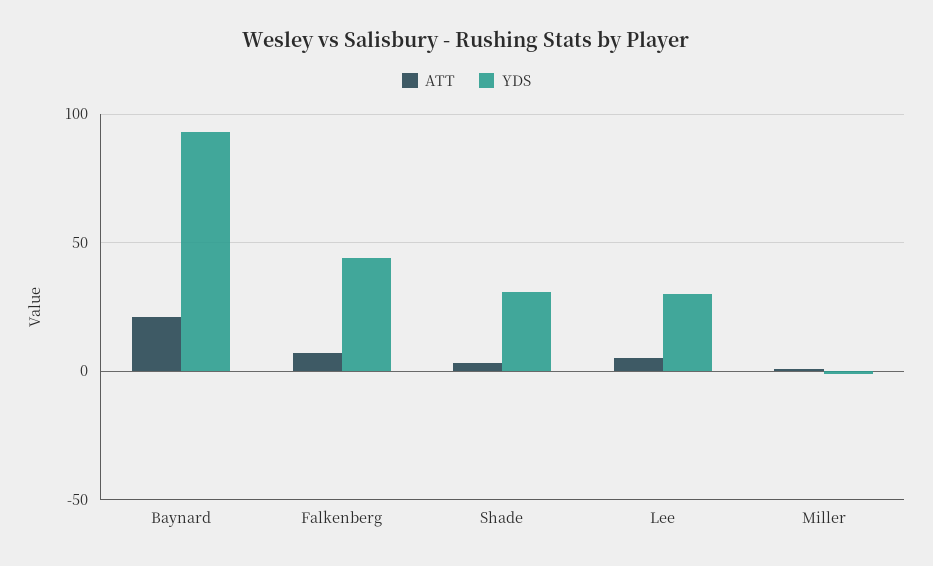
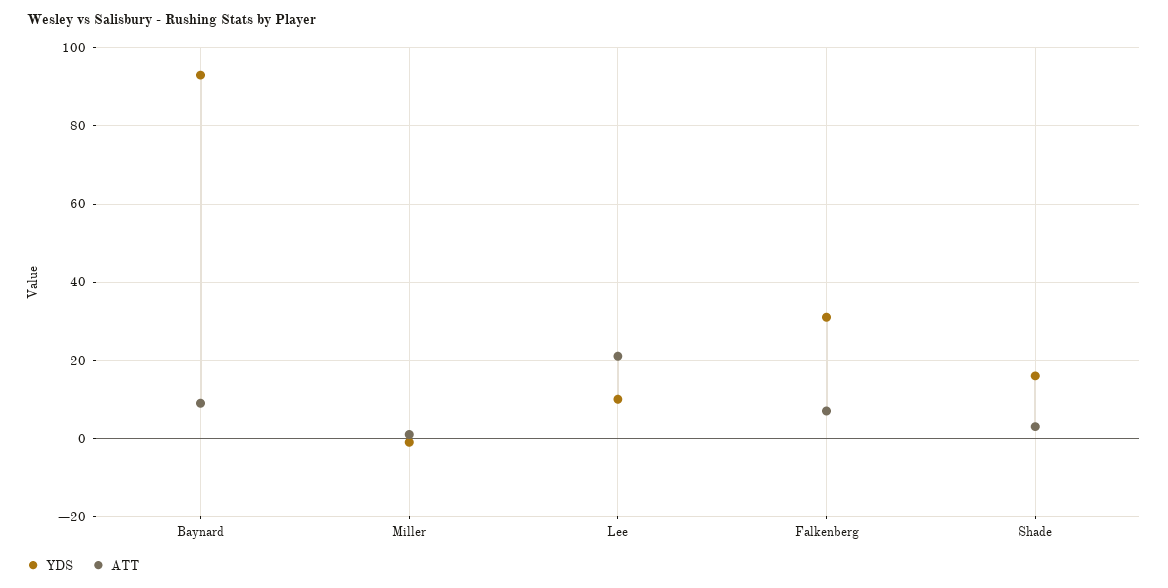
ATT, Baynard: 20 -> 10
YDS, Falkenberg: 45 -> 30
YDS, Shade: 30 -> 15
ATT, Lee: 5 -> 20
YDS, Lee: 30 -> 10

